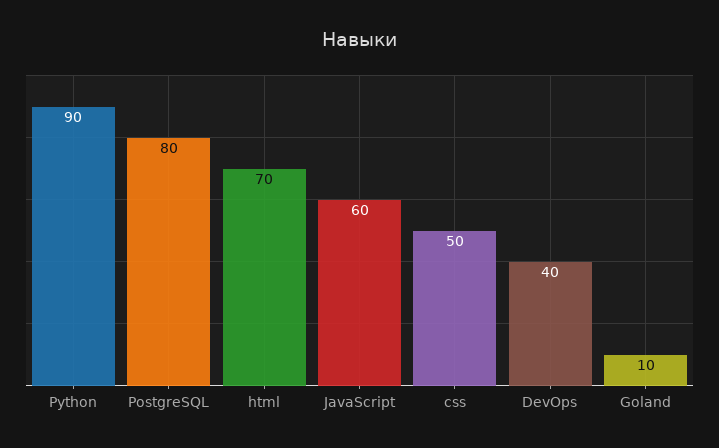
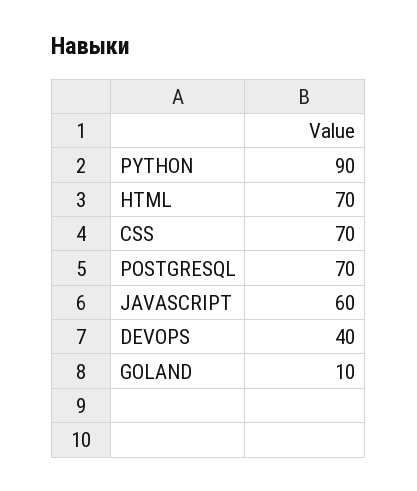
PostgreSQL: 80 -> 70
css: 50 -> 70

